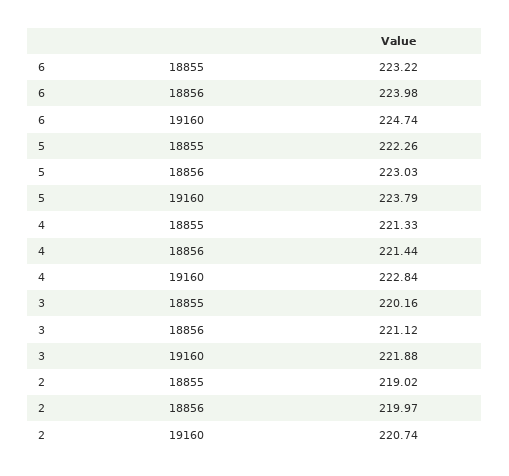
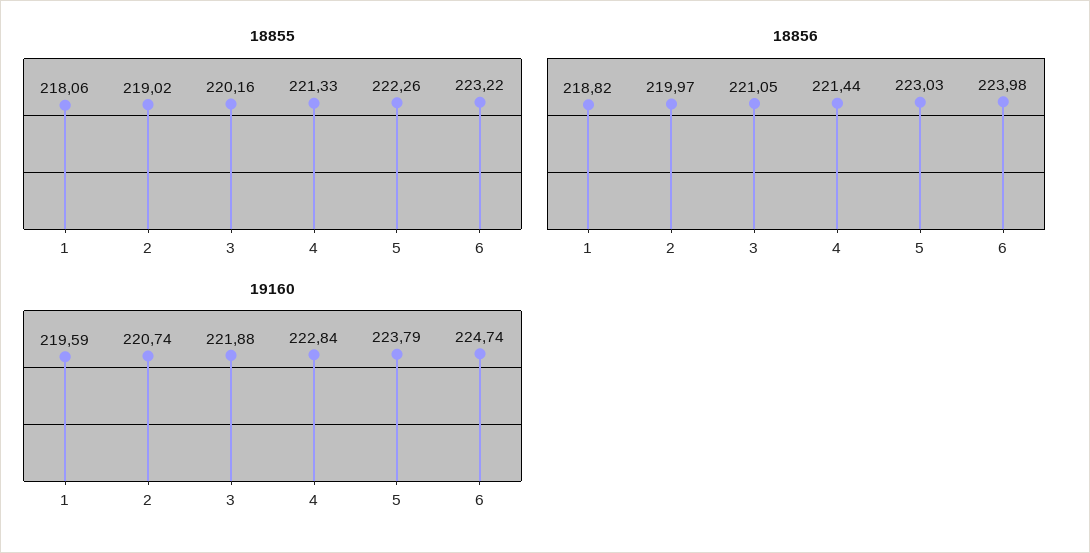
18856, 3: 221.12 -> 221.05
18855, 1: none -> 218.06
18856, 1: none -> 218.82
19160, 1: none -> 219.59

